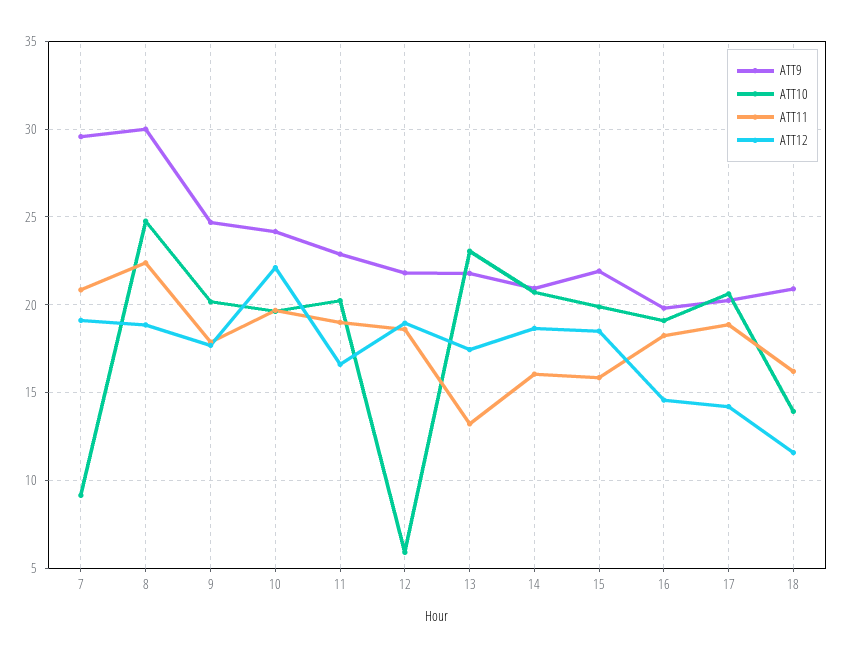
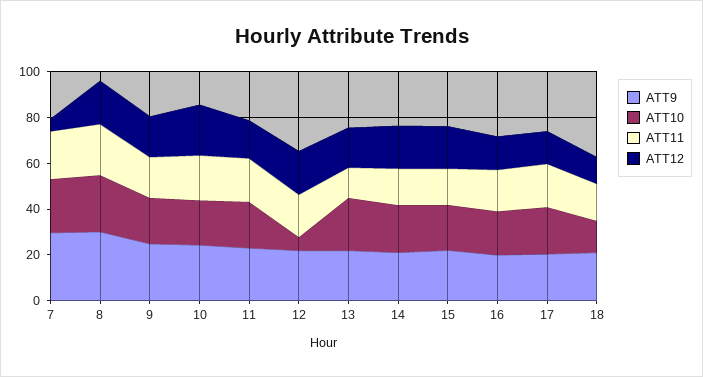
ATT10, 7: 9 -> 25
ATT12, 7: 19 -> 5

